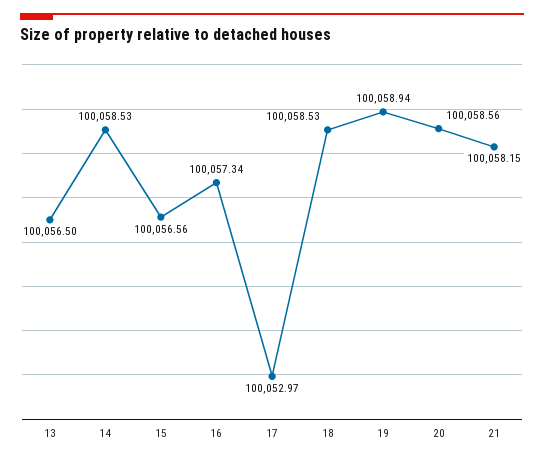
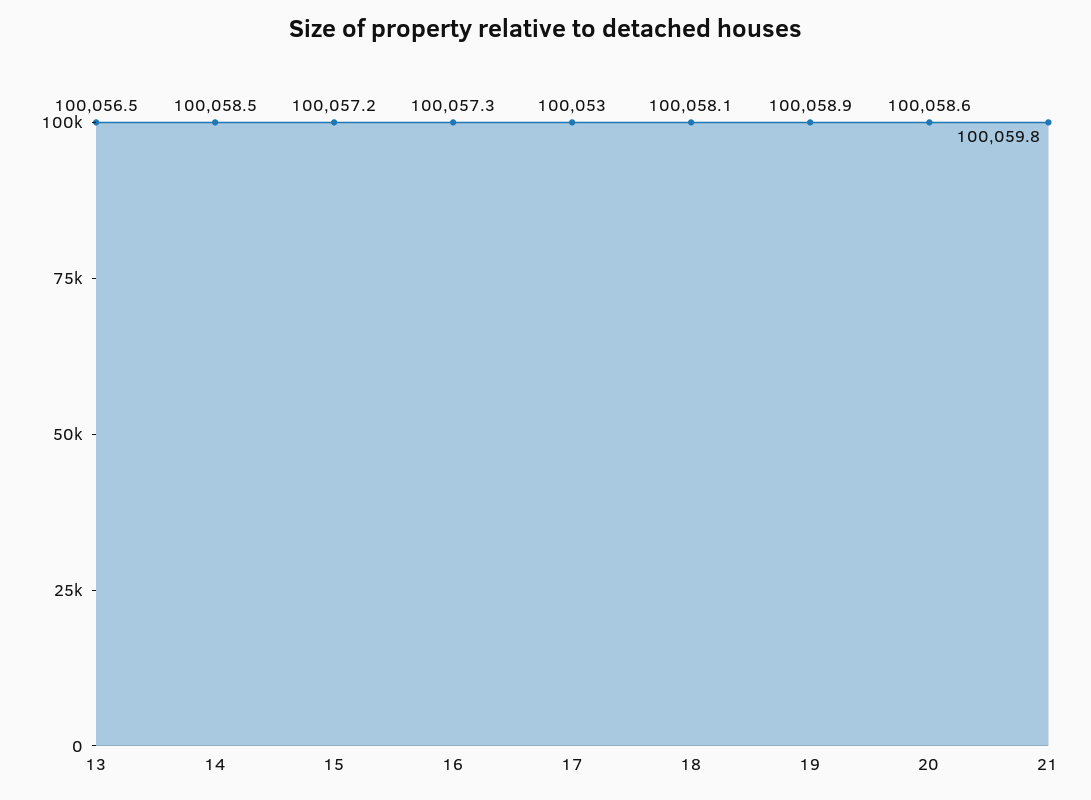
15: 100056.56 -> 100057.2
18: 100058.53 -> 100058.1
21: 100058.15 -> 100059.8

